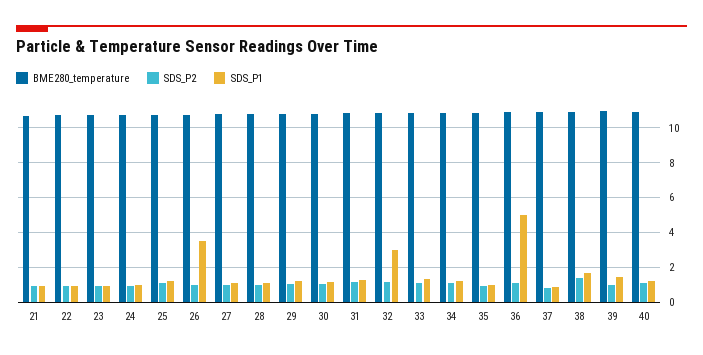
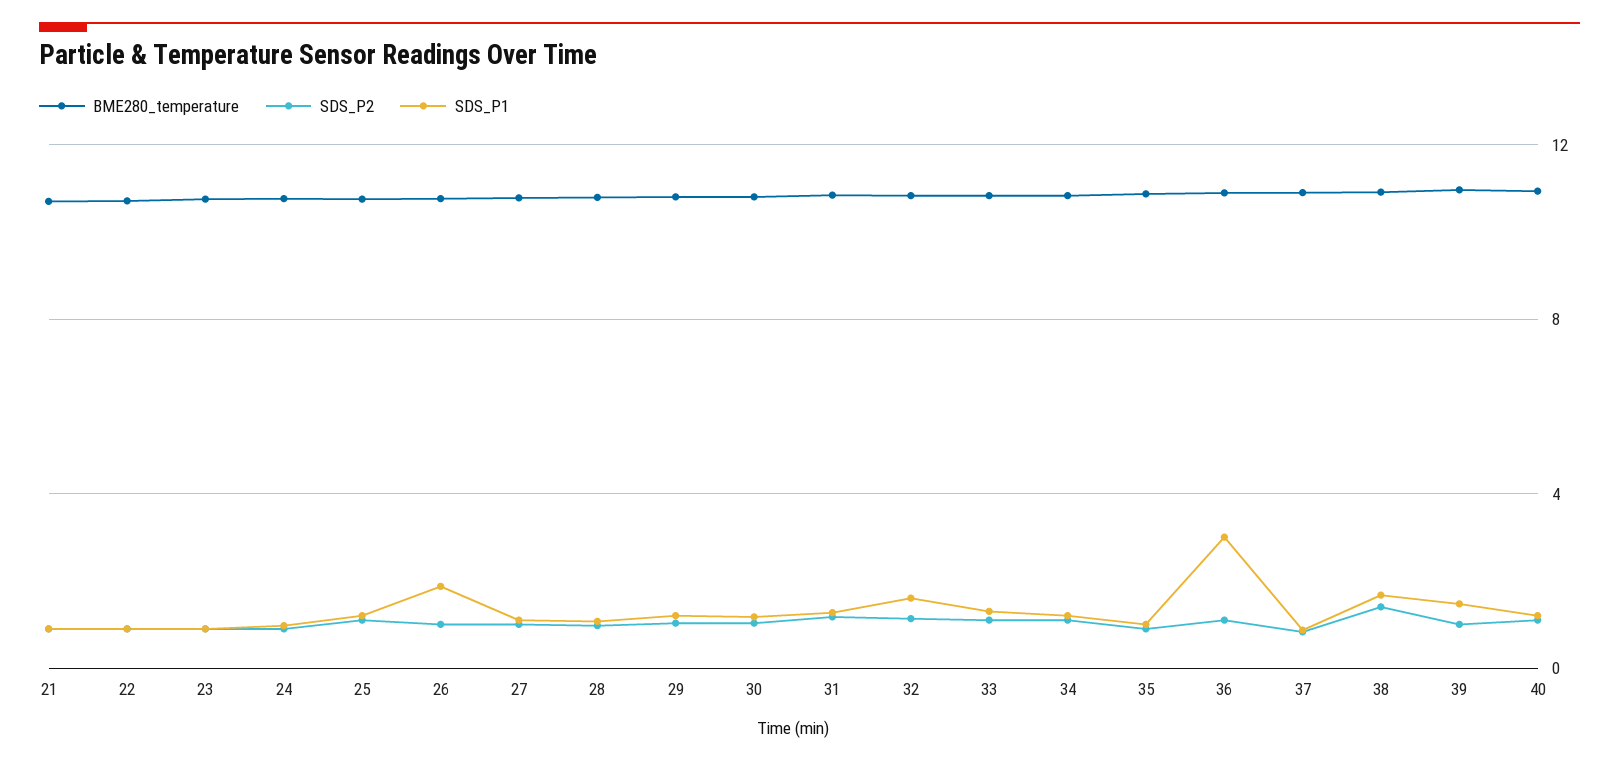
SDS_P1, 26: 3.5 -> 2
SDS_P1, 32: 3 -> 1.5
SDS_P1, 36: 5 -> 3

